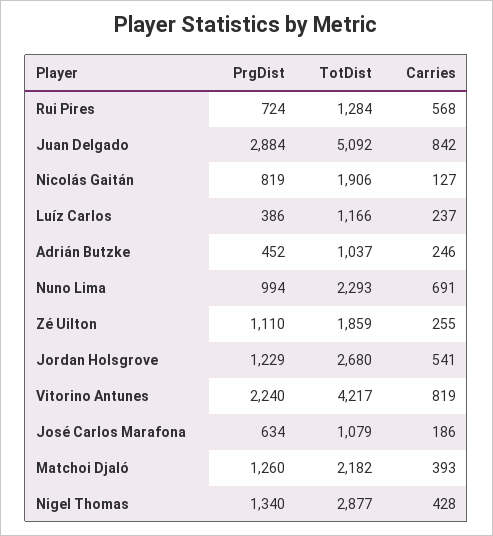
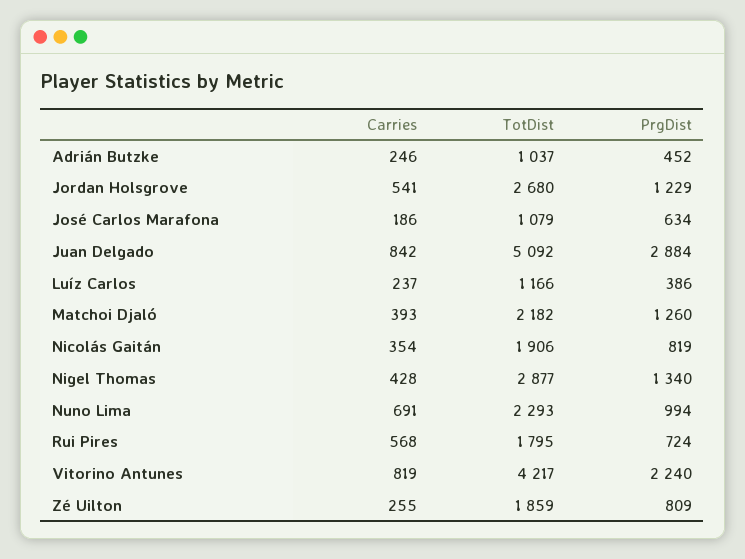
TotDist, Rui Pires: 1284 -> 1795
Carries, Nicolás Gaitán: 127 -> 354
PrgDist, Zé Uilton: 1110 -> 809

